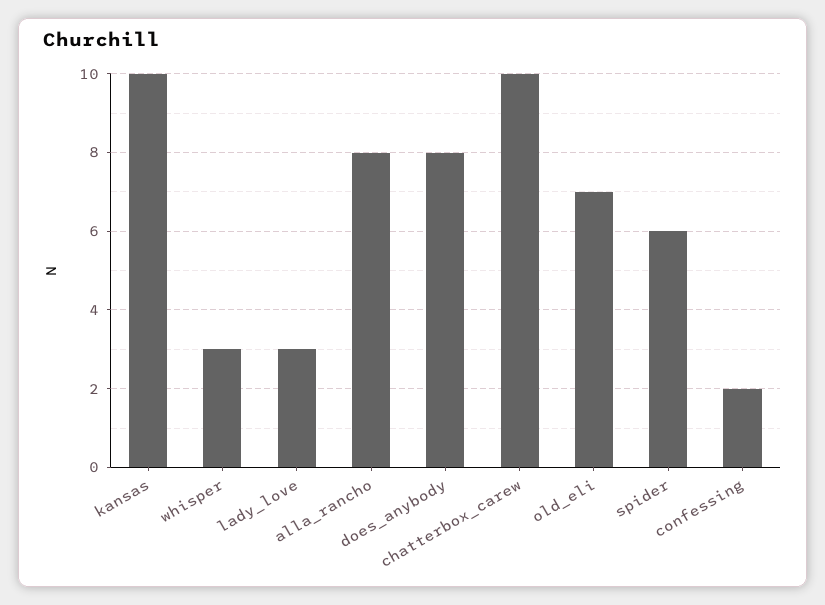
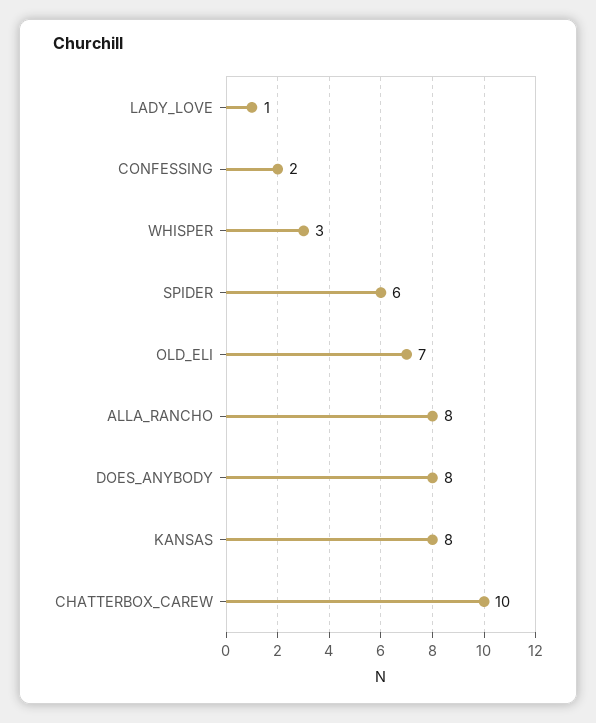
kansas: 10 -> 8
lady_love: 3 -> 1

